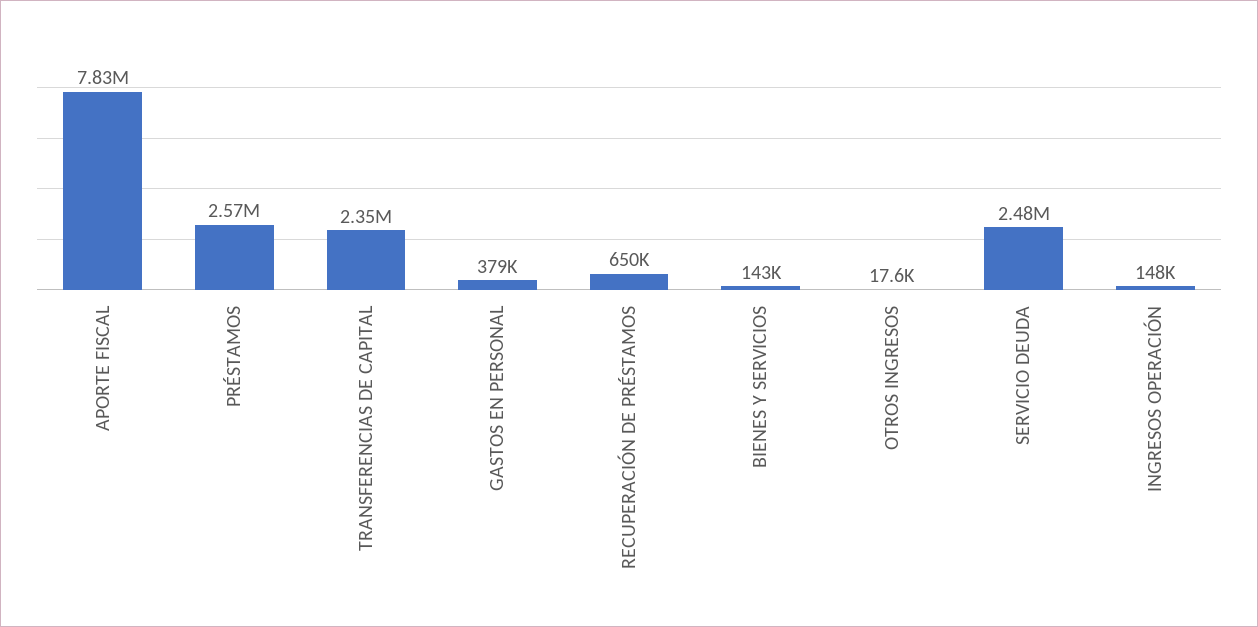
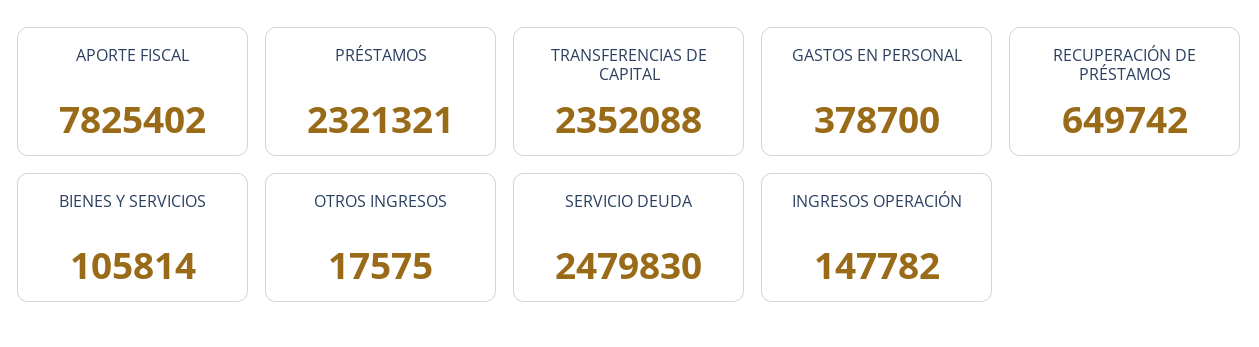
PRÉSTAMOS: 2570000 -> 2321321
BIENES Y SERVICIOS: 143000 -> 105814

